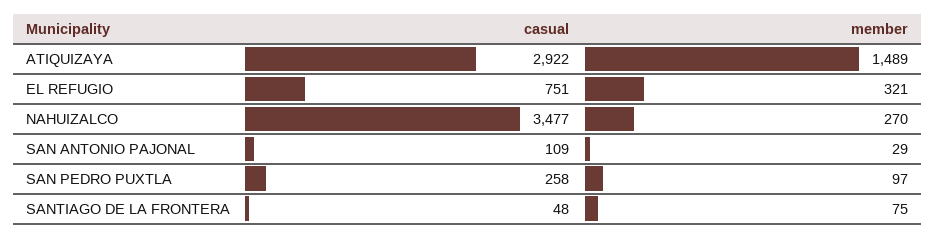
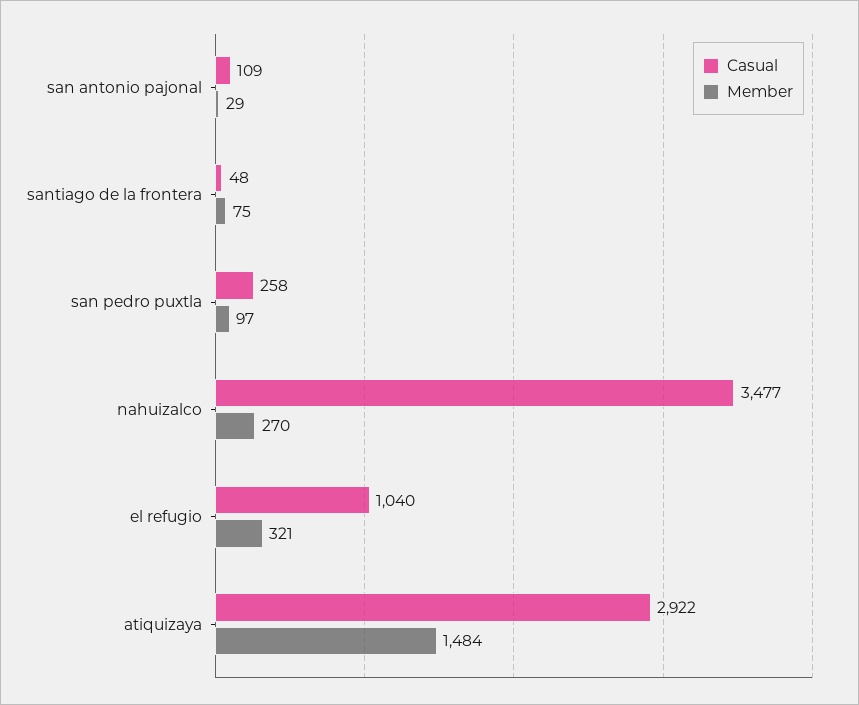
member, ATIQUIZAYA: 1489 -> 1484
casual, EL REFUGIO: 751 -> 1040

